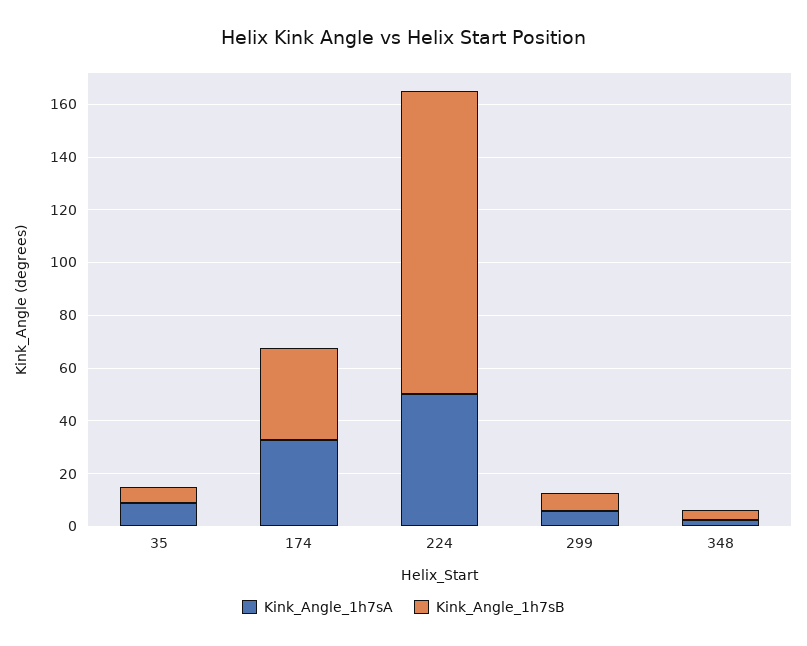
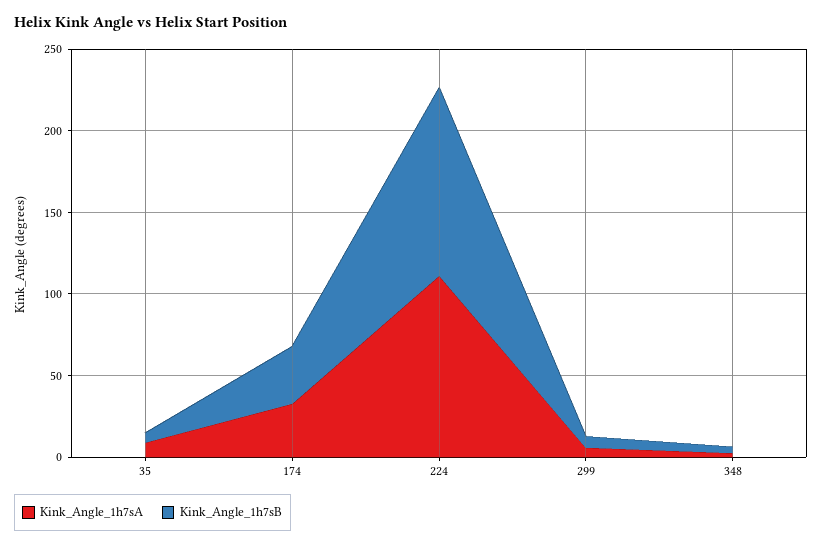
Kink_Angle_1h7sA, 224: 50 -> 110

